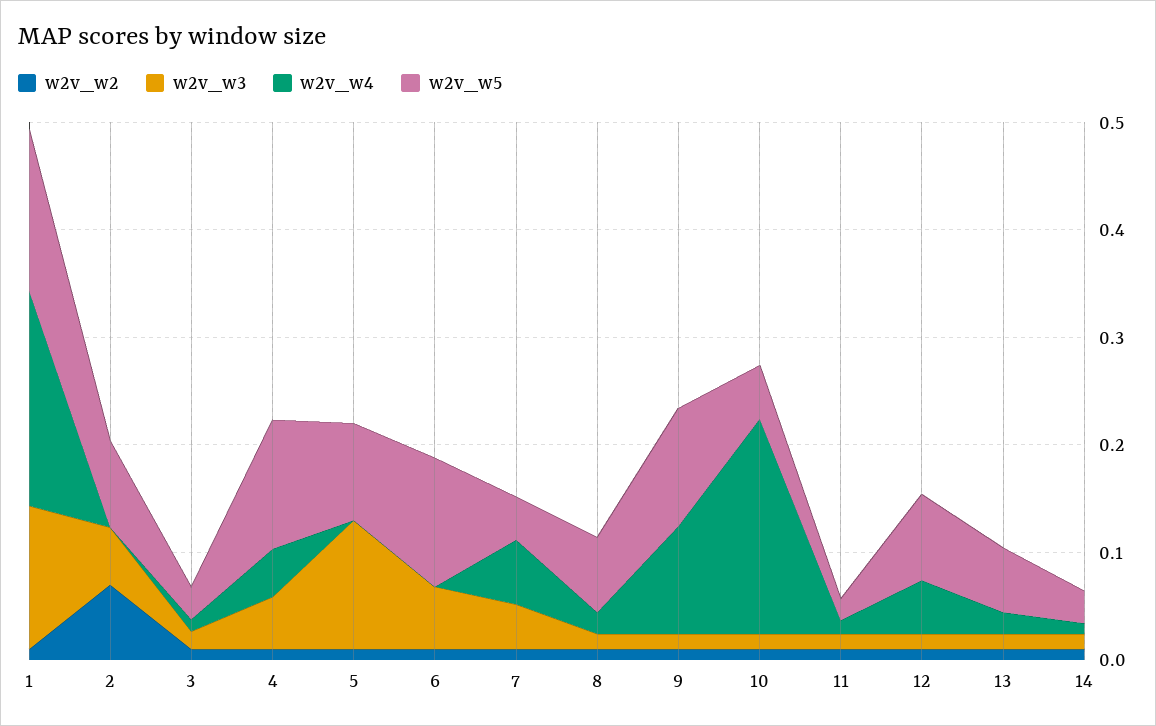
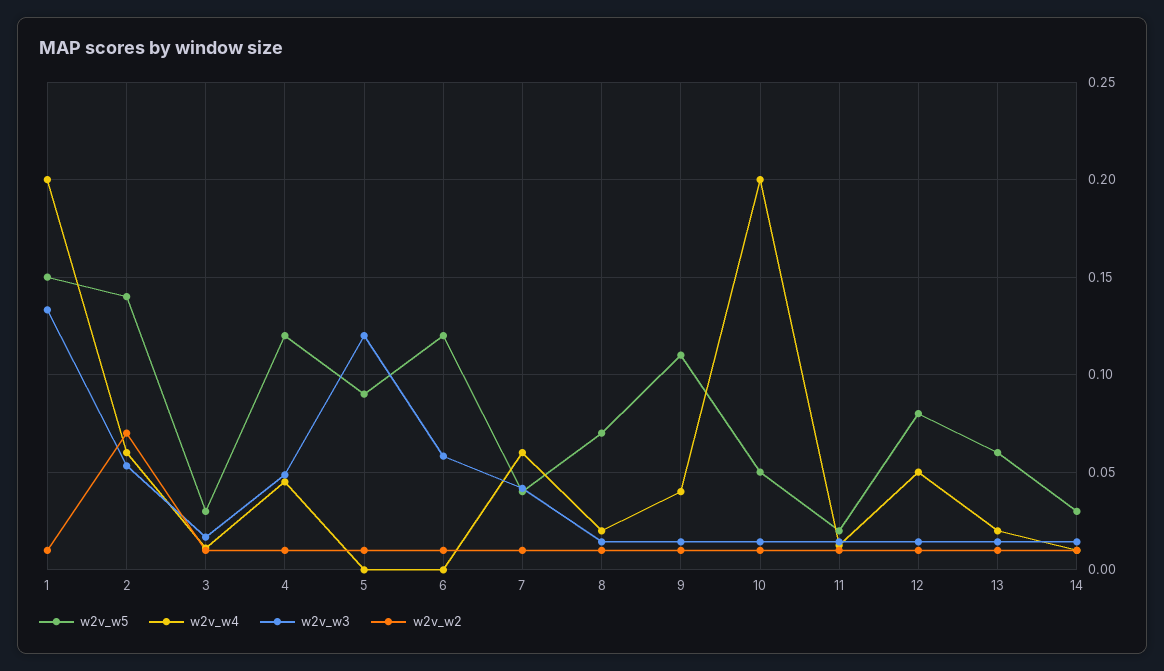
w2v_w4, 2: 0 -> 0.06
w2v_w5, 2: 0.08 -> 0.14
w2v_w4, 9: 0.1 -> 0.04

